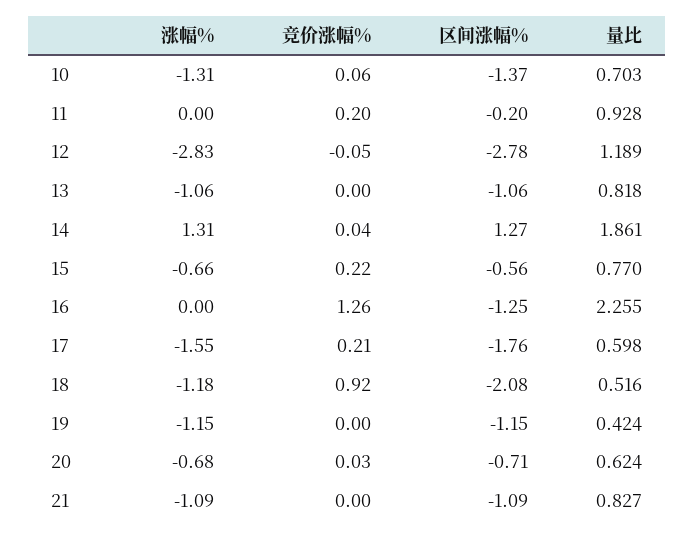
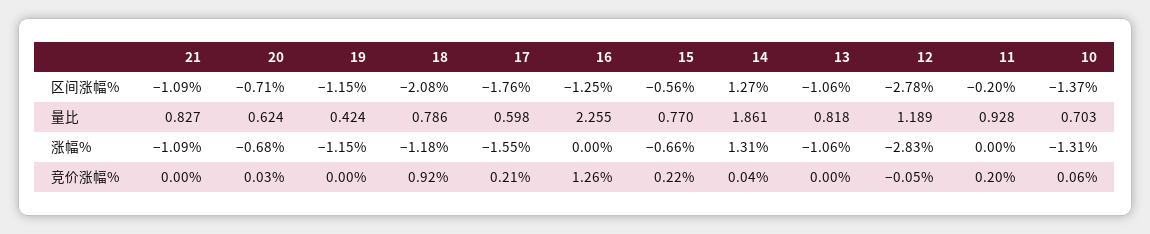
量比, 18: 0.516 -> 0.786

